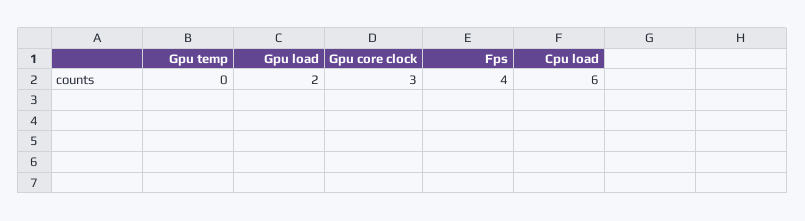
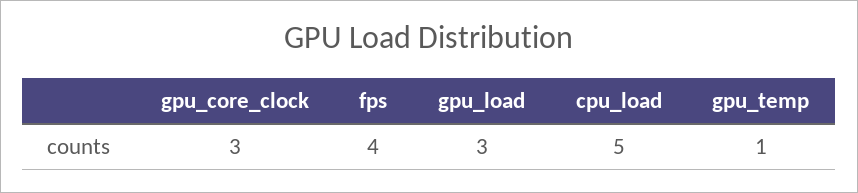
Gpu temp: 0 -> 1
Gpu load: 2 -> 3
Cpu load: 6 -> 5

